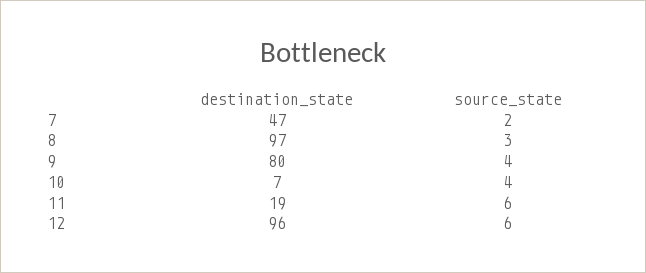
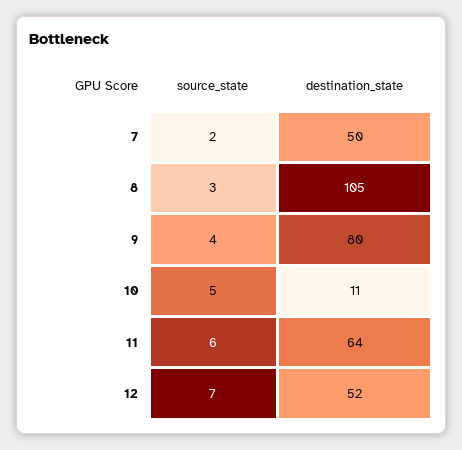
destination_state, 7: 47 -> 50
destination_state, 8: 97 -> 105
destination_state, 10: 7 -> 11
source_state, 10: 4 -> 5
destination_state, 11: 19 -> 64
destination_state, 12: 96 -> 52
source_state, 12: 6 -> 7

